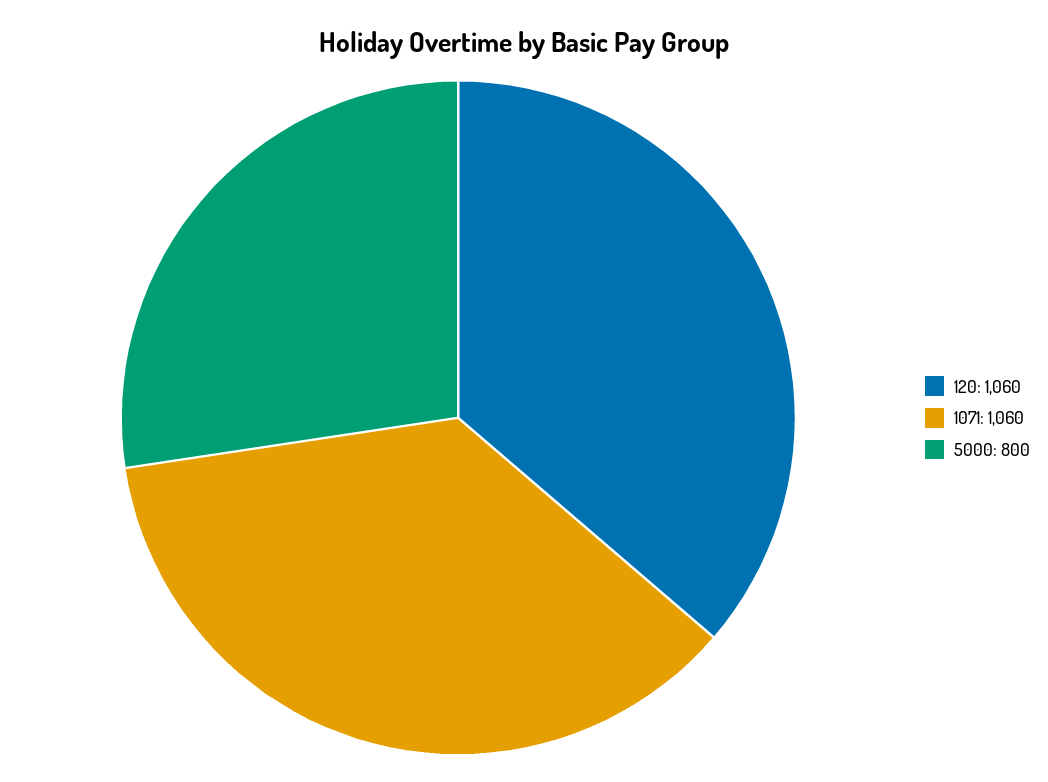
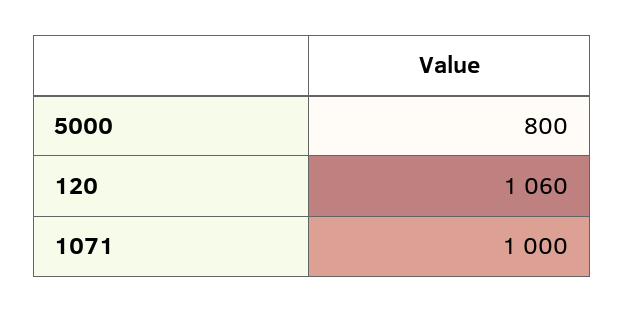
1071: 1060 -> 1000

